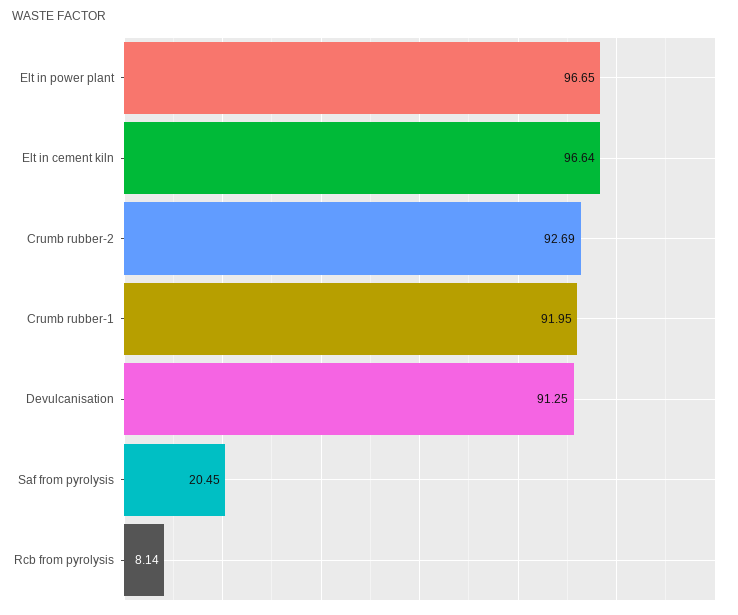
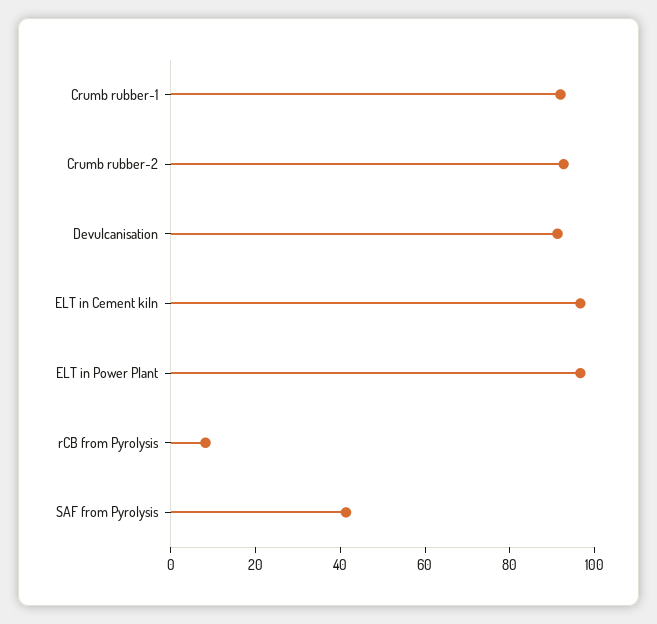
Saf from pyrolysis: 20.45 -> 40

